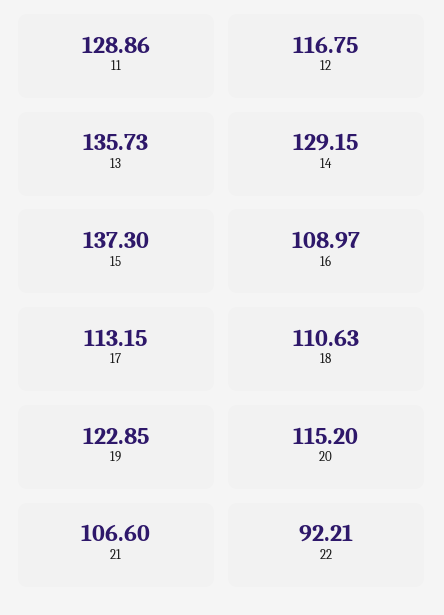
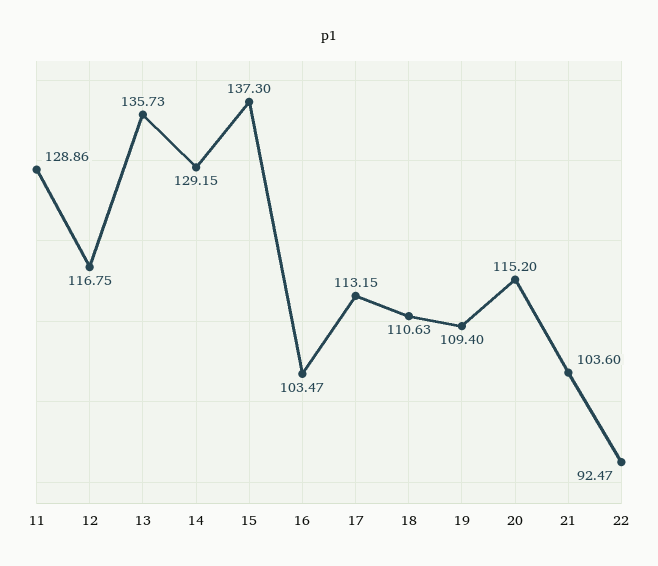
16: 108.97 -> 103.47
19: 122.85 -> 109.4
21: 106.6 -> 103.6
22: 92.21 -> 92.47

